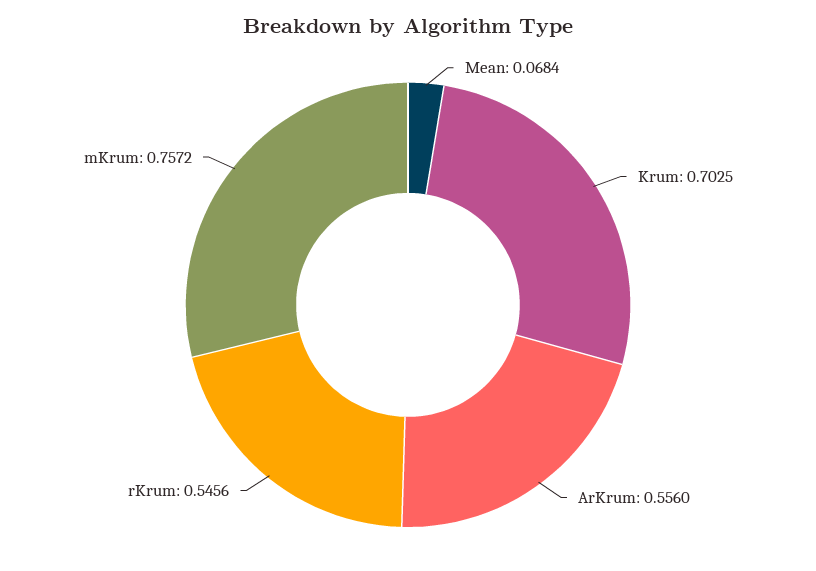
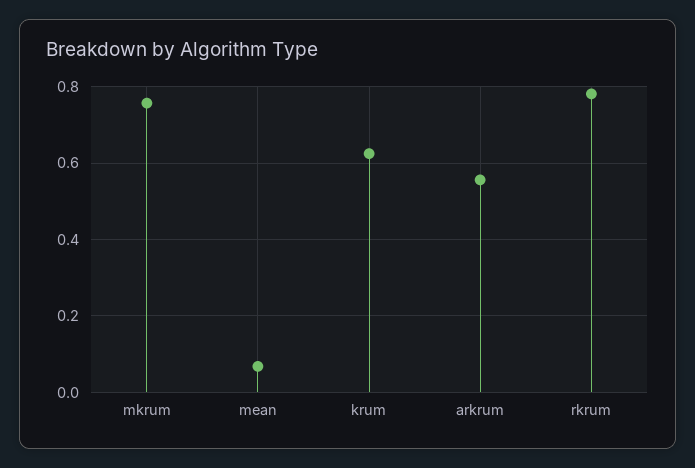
Krum: 0.7025 -> 0.62
rKrum: 0.5456 -> 0.78

